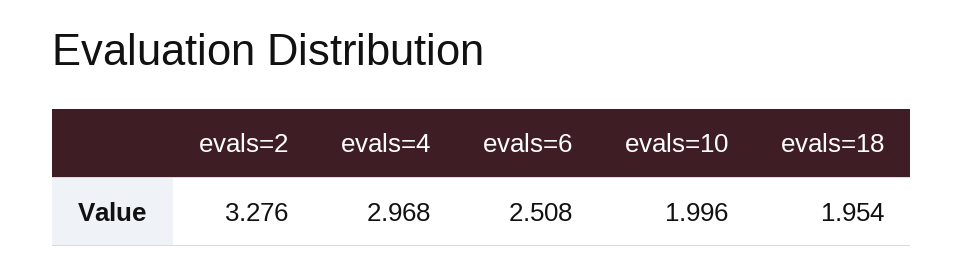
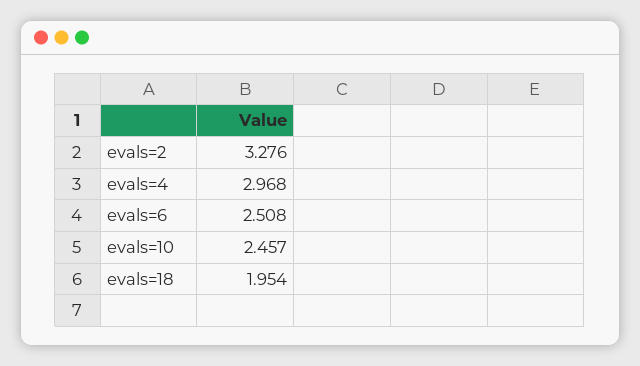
evals=10: 1.996 -> 2.457

